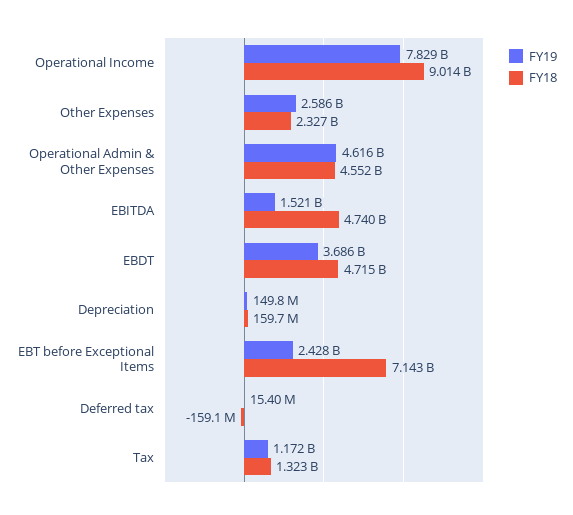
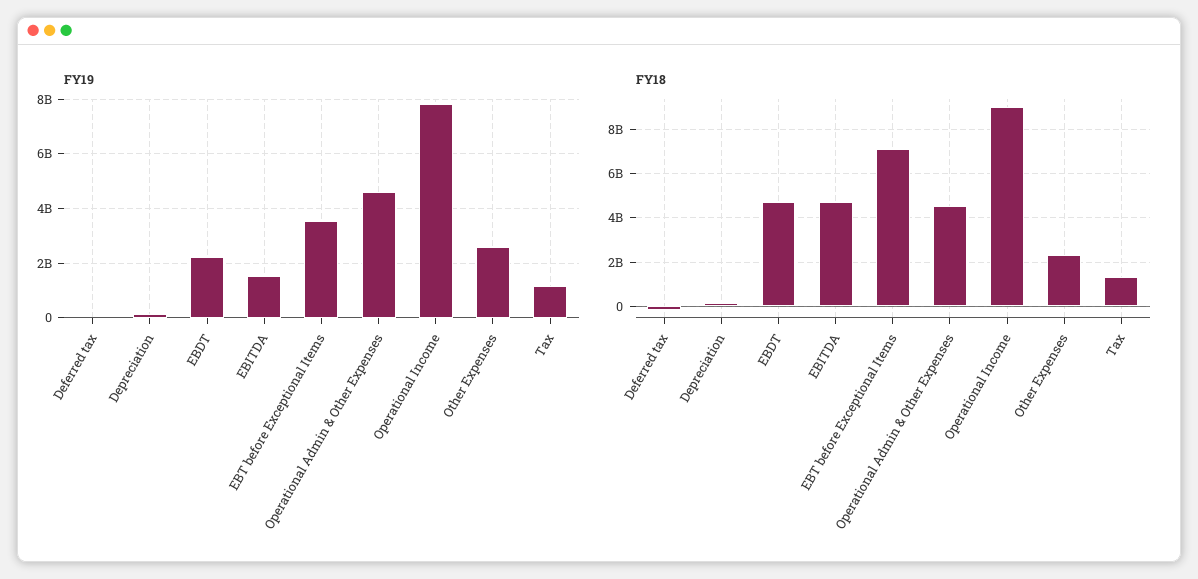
FY19, EBDT: 3686000000 -> 2250000000
FY19, EBT before Exceptional Items: 2428000000 -> 3500000000

